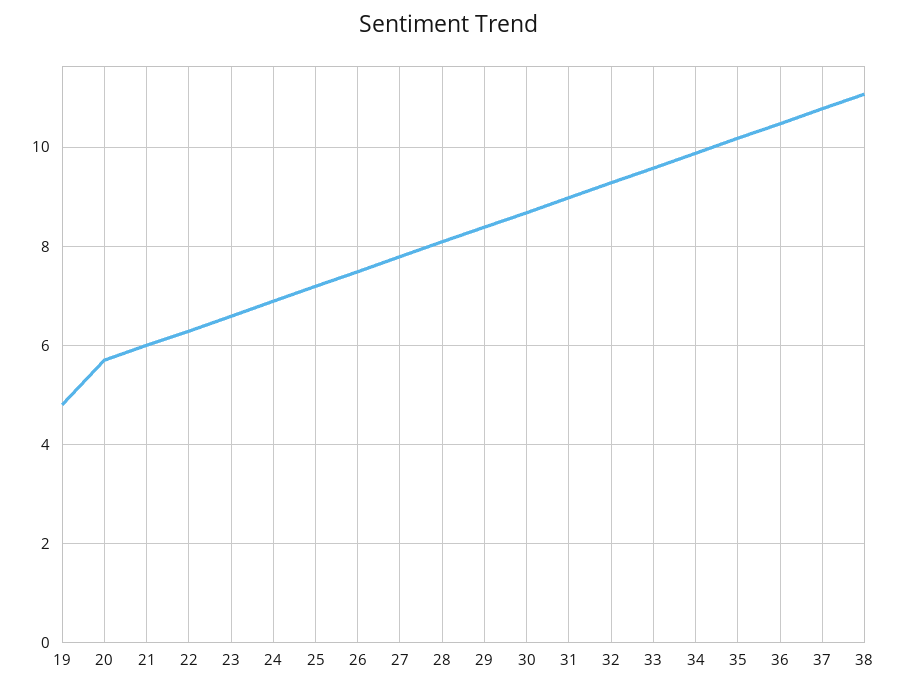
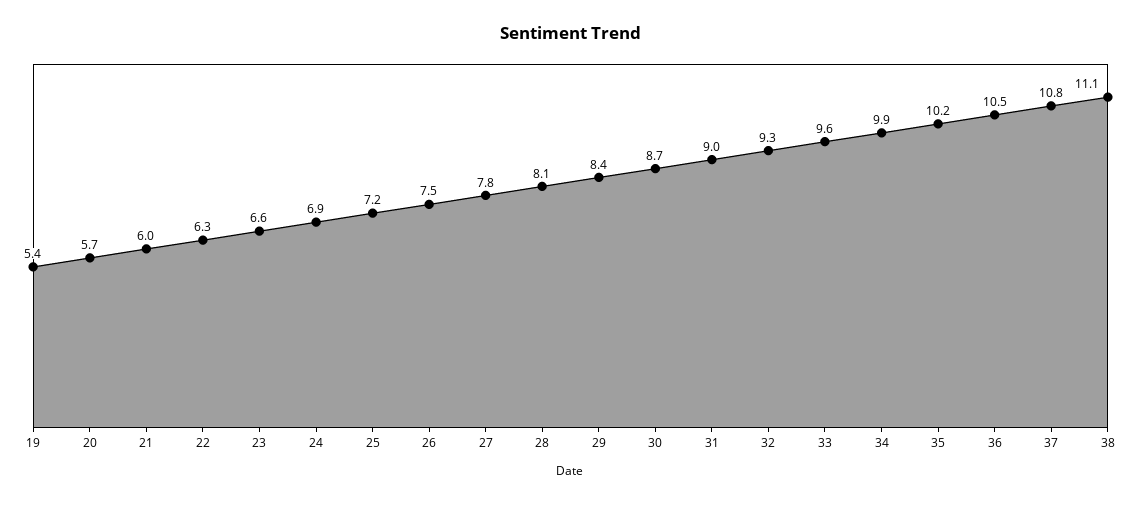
19: 4.8 -> 5.4

